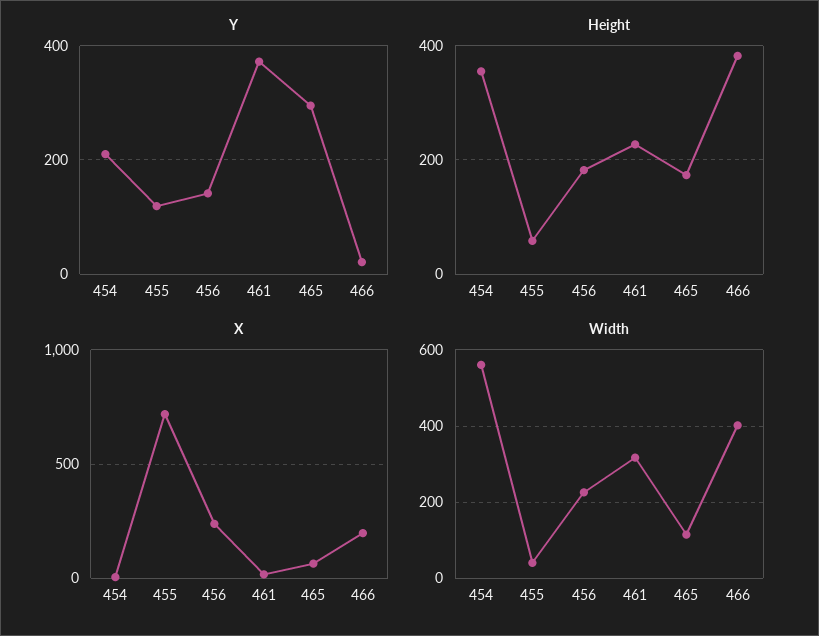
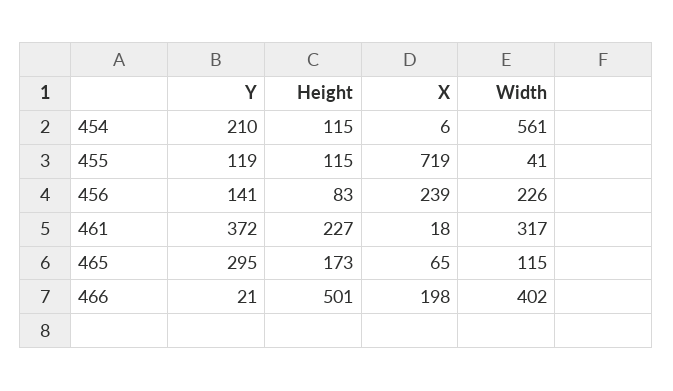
Height, 454: 360 -> 115
Height, 455: 60 -> 115
Height, 456: 180 -> 83
Height, 466: 380 -> 501

